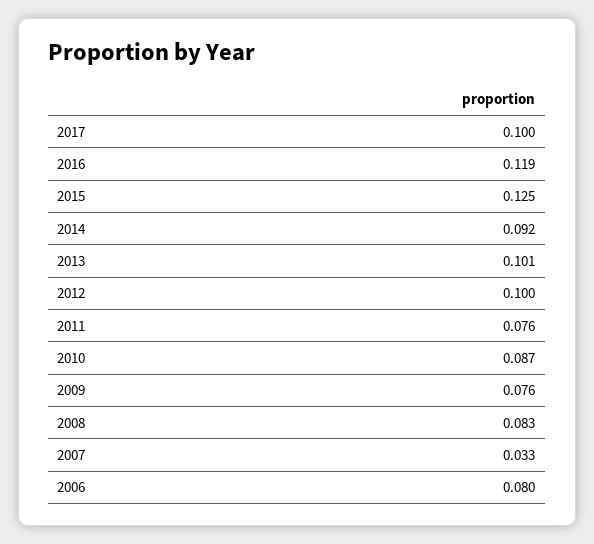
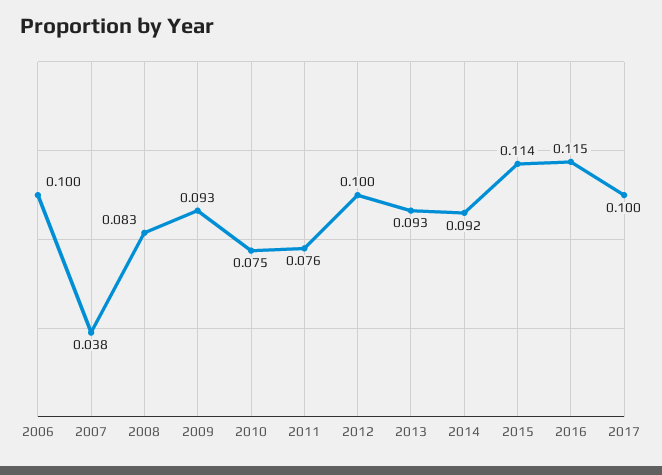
2016: 0.119 -> 0.115
2015: 0.125 -> 0.114
2013: 0.101 -> 0.093
2010: 0.087 -> 0.075
2009: 0.076 -> 0.093
2007: 0.033 -> 0.038
2006: 0.08 -> 0.1

